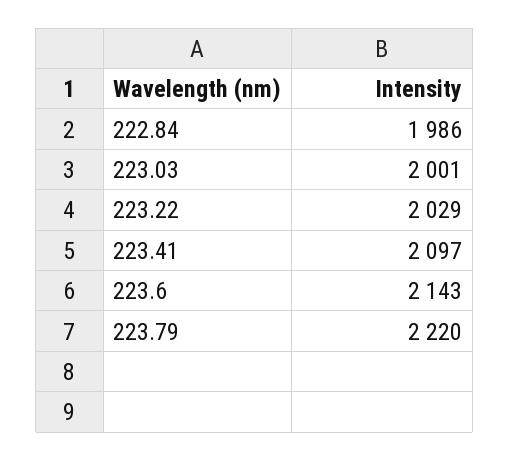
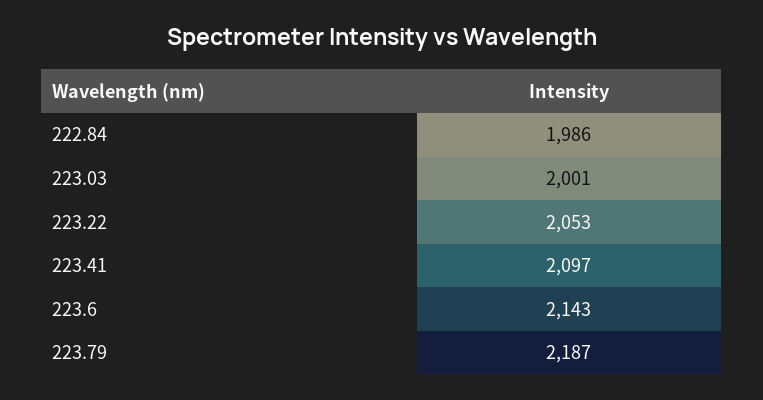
223.22: 2029 -> 2053
223.79: 2220 -> 2187

